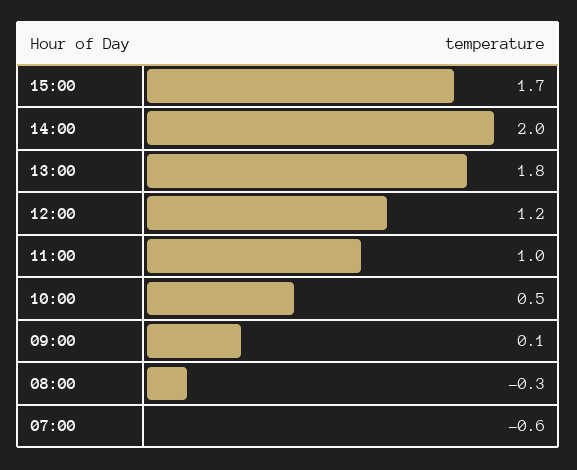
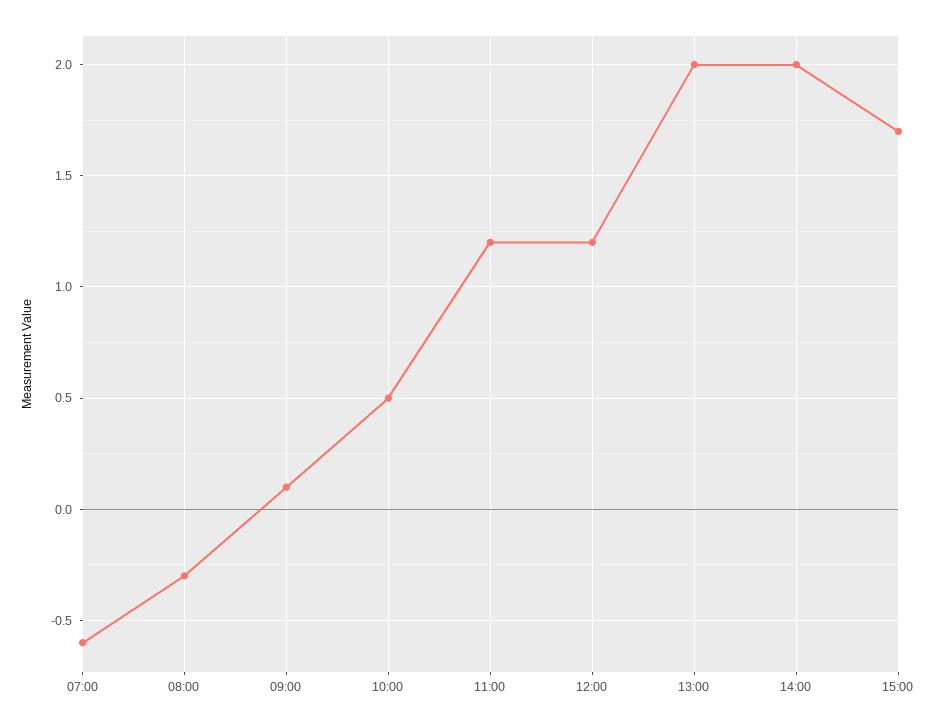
13:00: 1.8 -> 2
11:00: 1 -> 1.2

